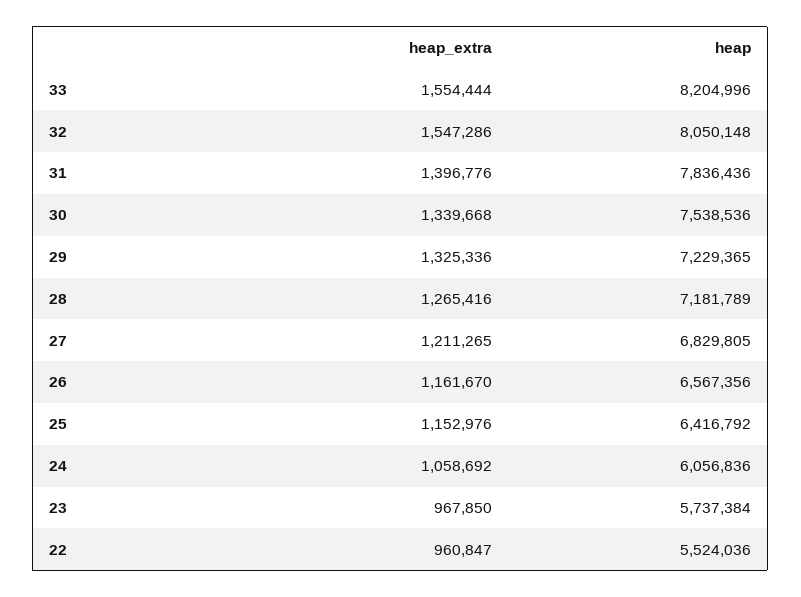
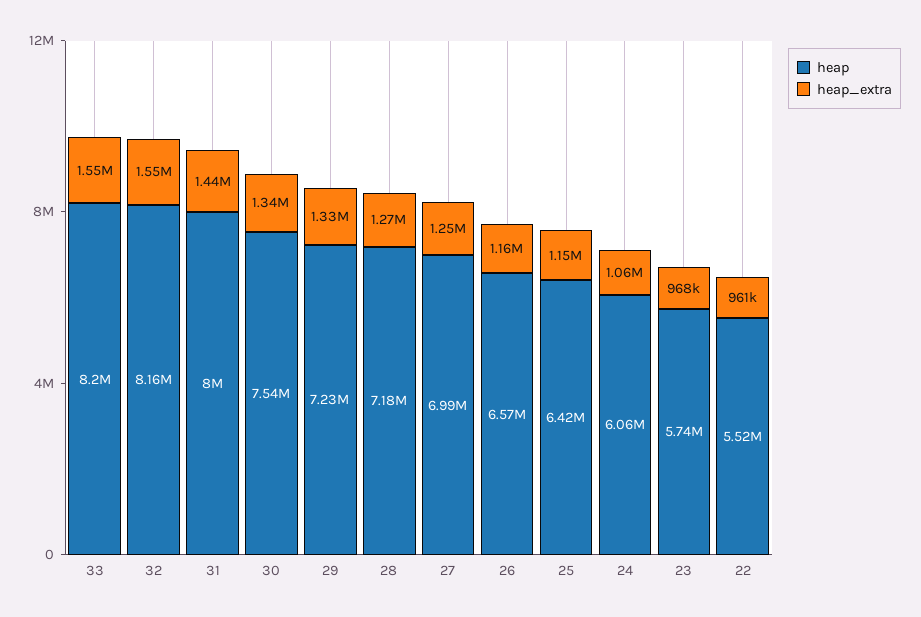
heap, 32: 8050148 -> 8160000
heap_extra, 31: 1396776 -> 1440000
heap, 31: 7836436 -> 8000000
heap_extra, 27: 1211265 -> 1250000
heap, 27: 6829805 -> 6990000

